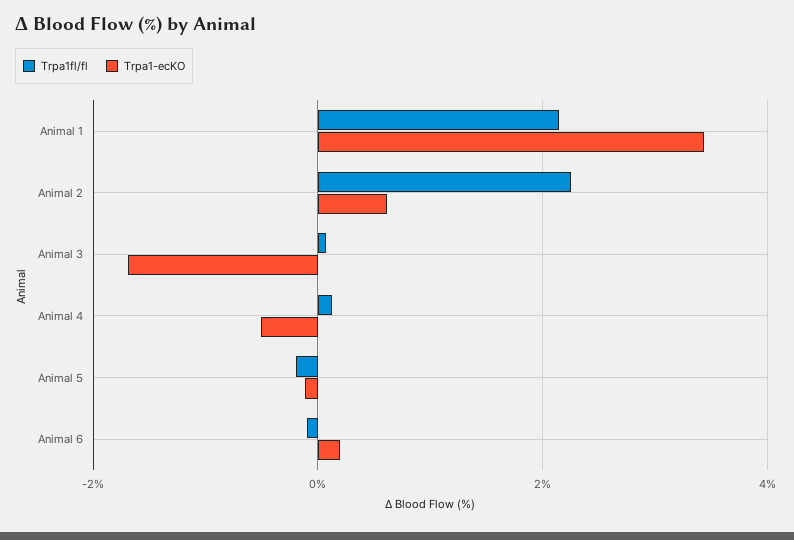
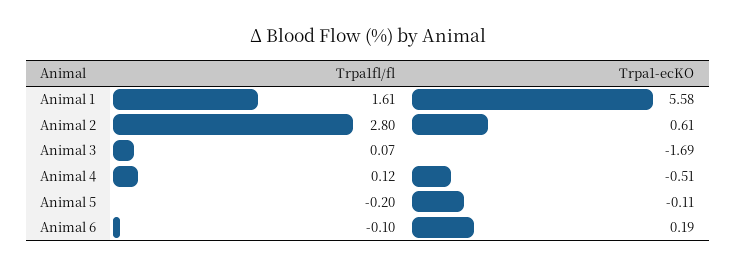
Trpa1fl/fl, Animal 1: 2.2 -> 1.61
Trpa1-ecKO, Animal 1: 3.4 -> 5.58
Trpa1fl/fl, Animal 2: 2.2 -> 2.8

